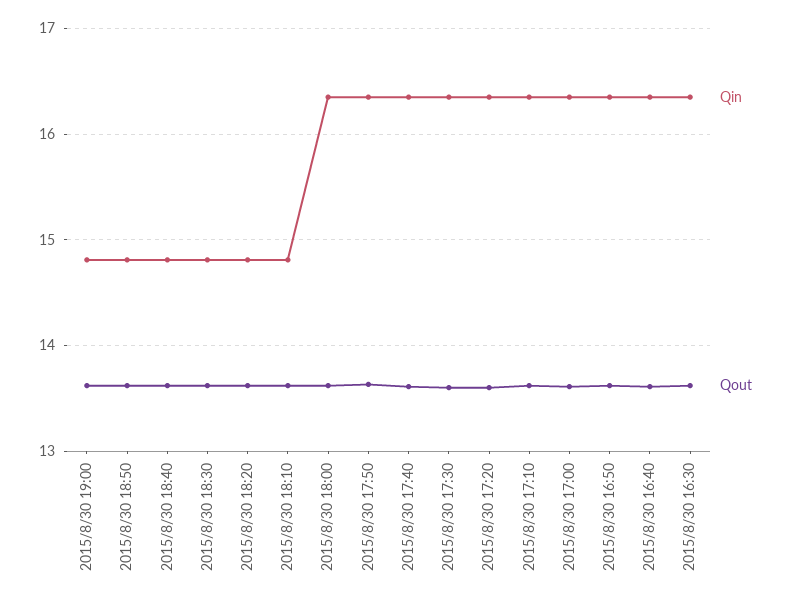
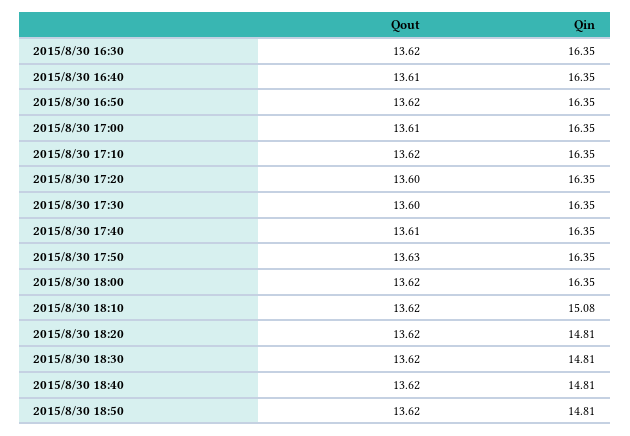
Qin, 2015/8/30 19:00: 14.8 -> none
Qout, 2015/8/30 19:00: 13.6 -> none
Qin, 2015/8/30 18:10: 14.8 -> 15.08

